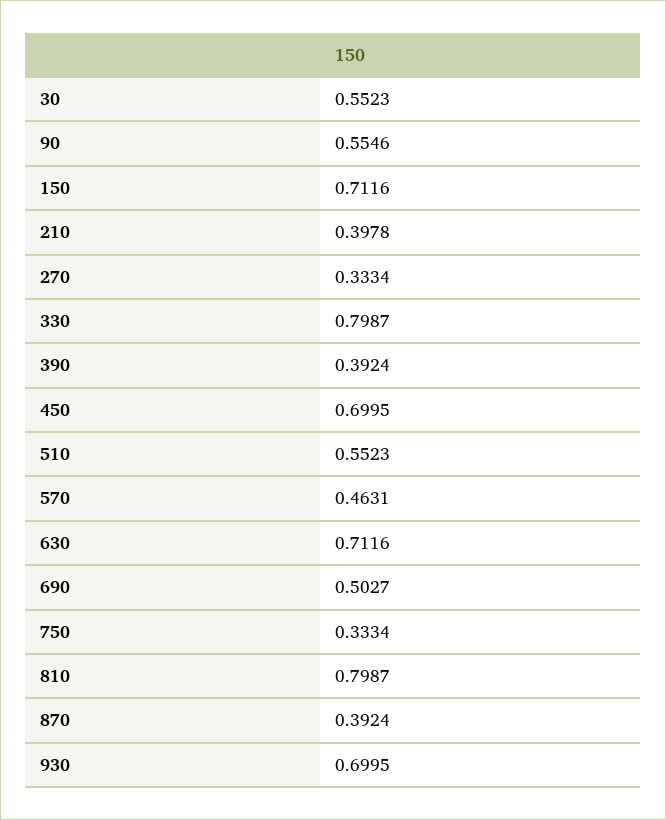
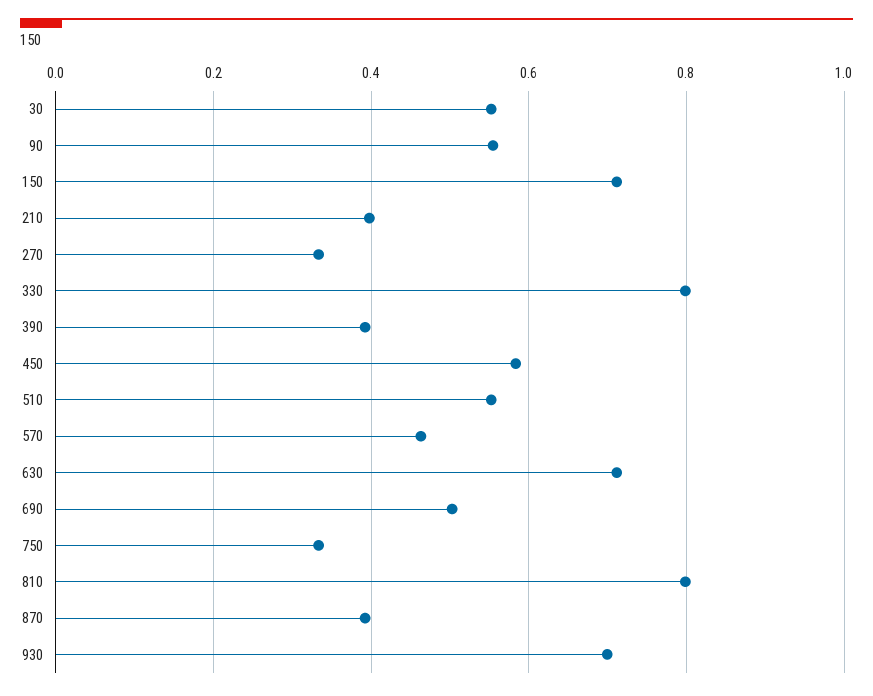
450: 0.6995 -> 0.58

